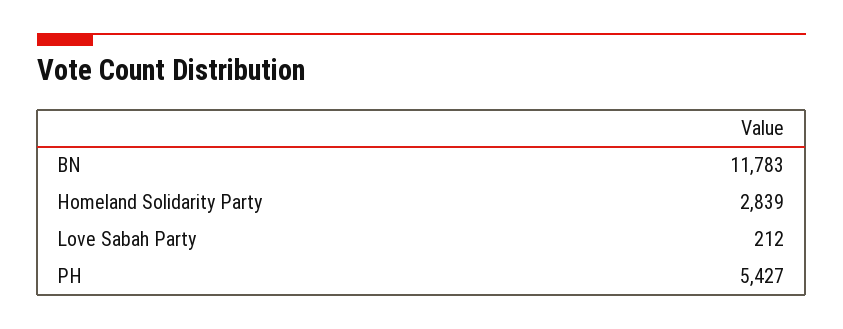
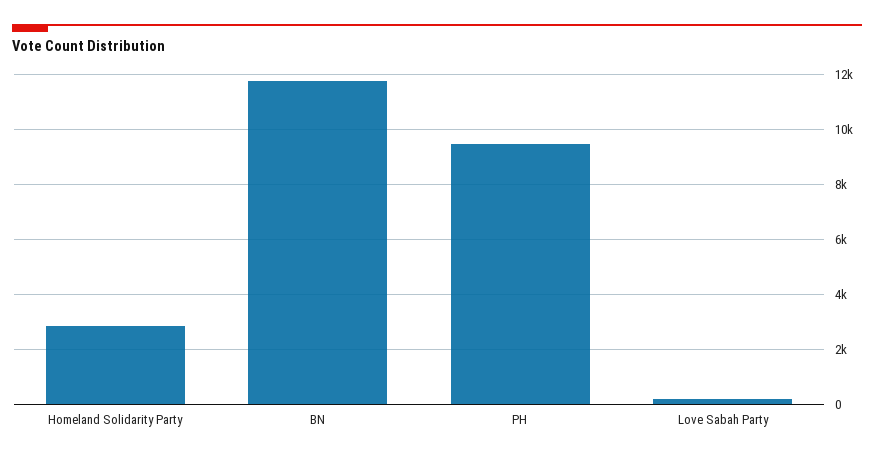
PH: 5427 -> 9500

